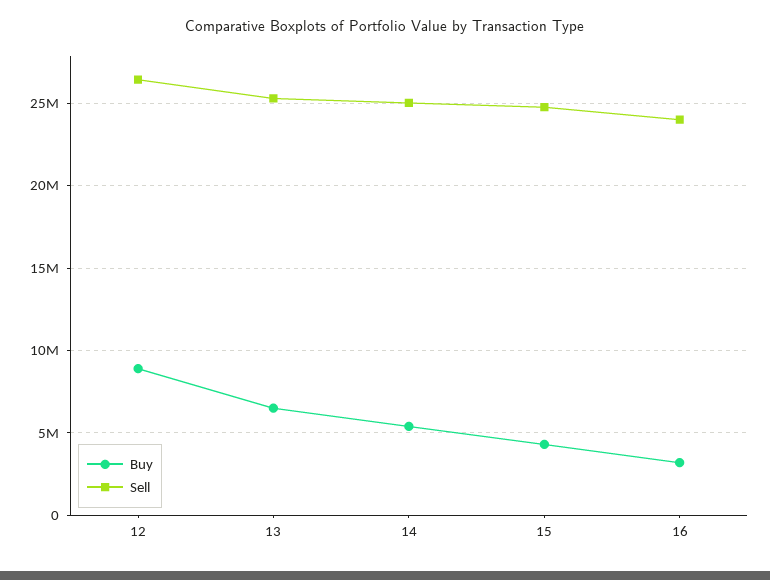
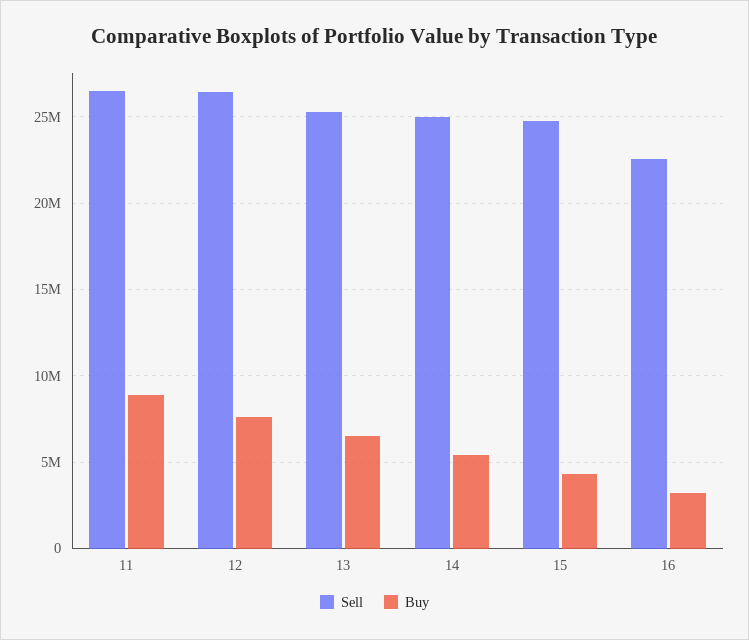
Buy, 12: 9000000 -> 7500000
Sell, 16: 24000000 -> 22500000
Sell, 11: none -> 26500000
Buy, 11: none -> 9000000

